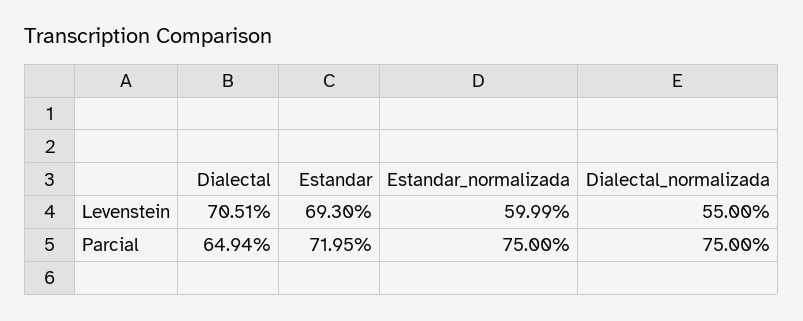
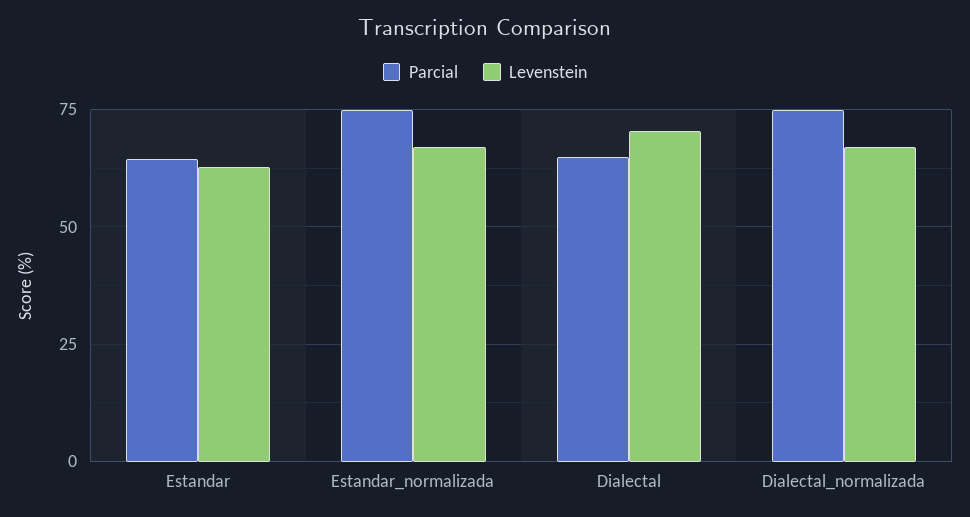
Levenstein, Estandar: 69.3 -> 62.5
Levenstein, Estandar_normalizada: 59.99 -> 67.5
Levenstein, Dialectal_normalizada: 55 -> 67.5
Parcial, Estandar: 71.95 -> 65

